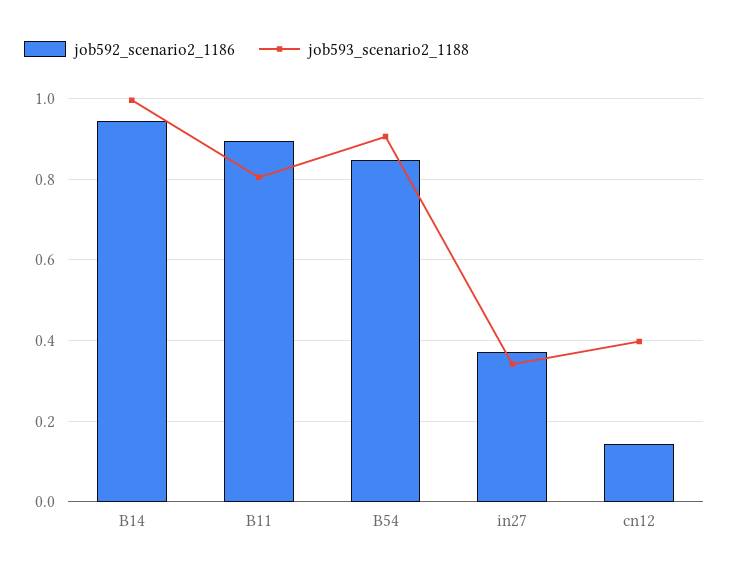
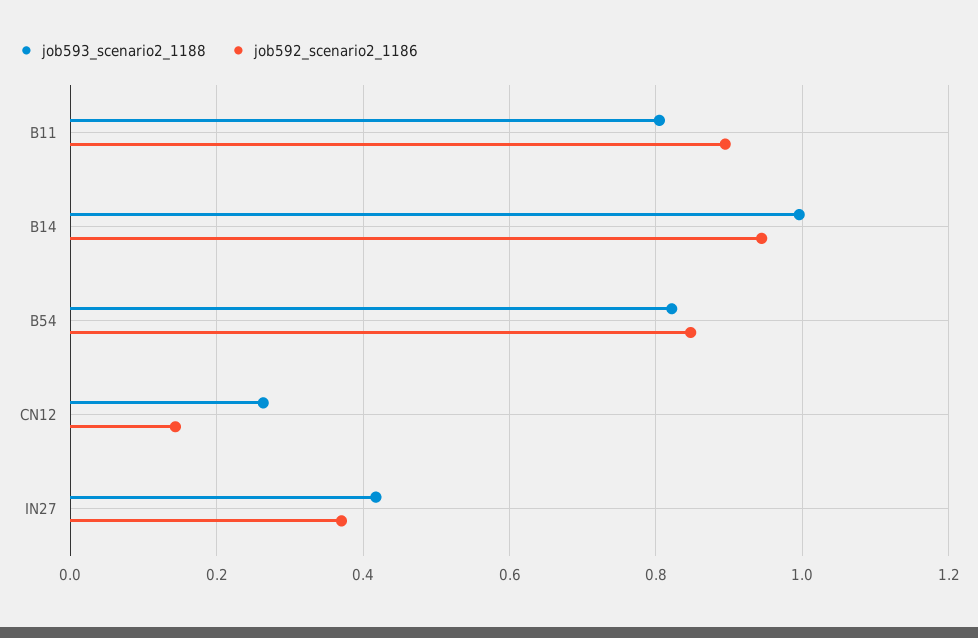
job593_scenario2_1188, B54: 0.9 -> 0.82
job593_scenario2_1188, in27: 0.34 -> 0.42
job593_scenario2_1188, cn12: 0.4 -> 0.26

